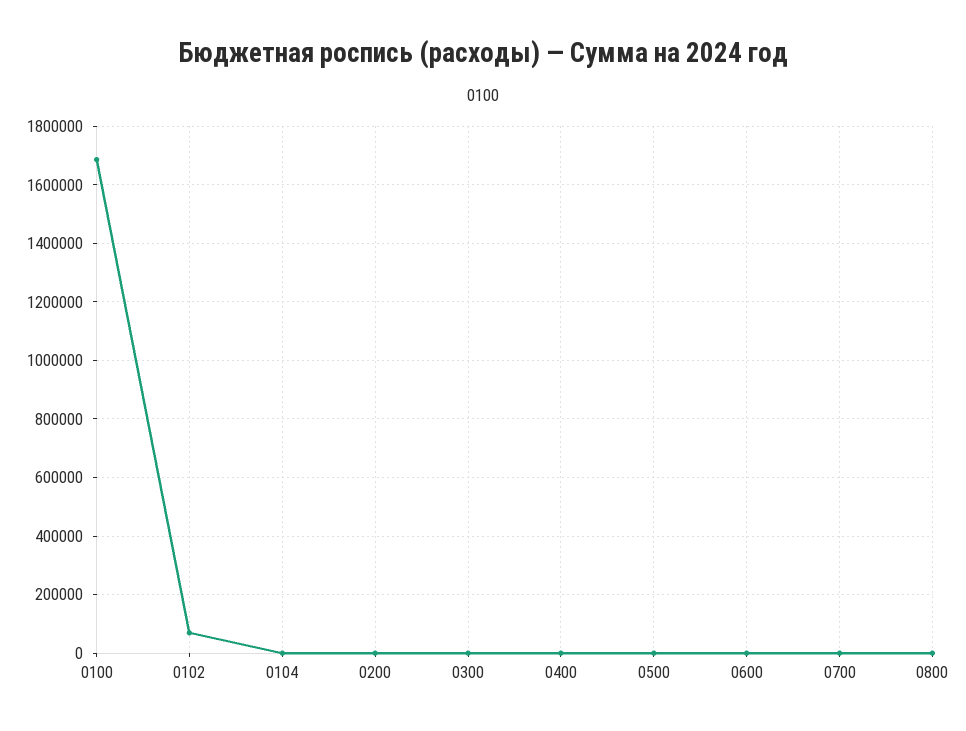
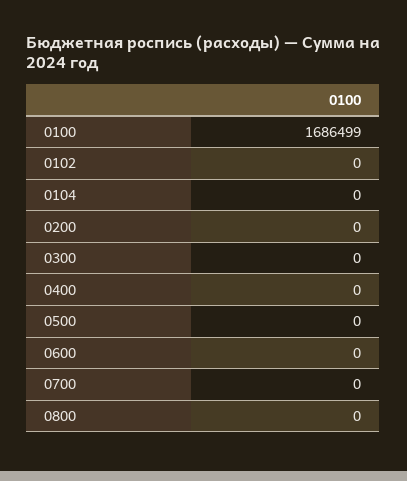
0102: 75000 -> 0

